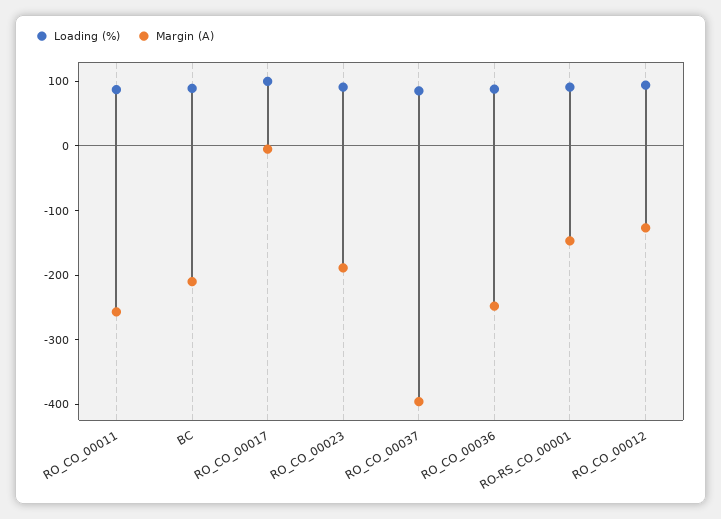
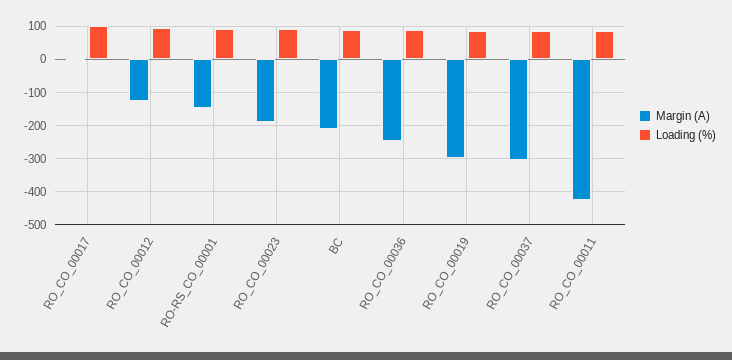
Margin (A), RO_CO_00011: -260 -> -420
Margin (A), RO_CO_00037: -400 -> -300
Margin (A), RO_CO_00019: none -> -300
Loading (%), RO_CO_00019: none -> 80

